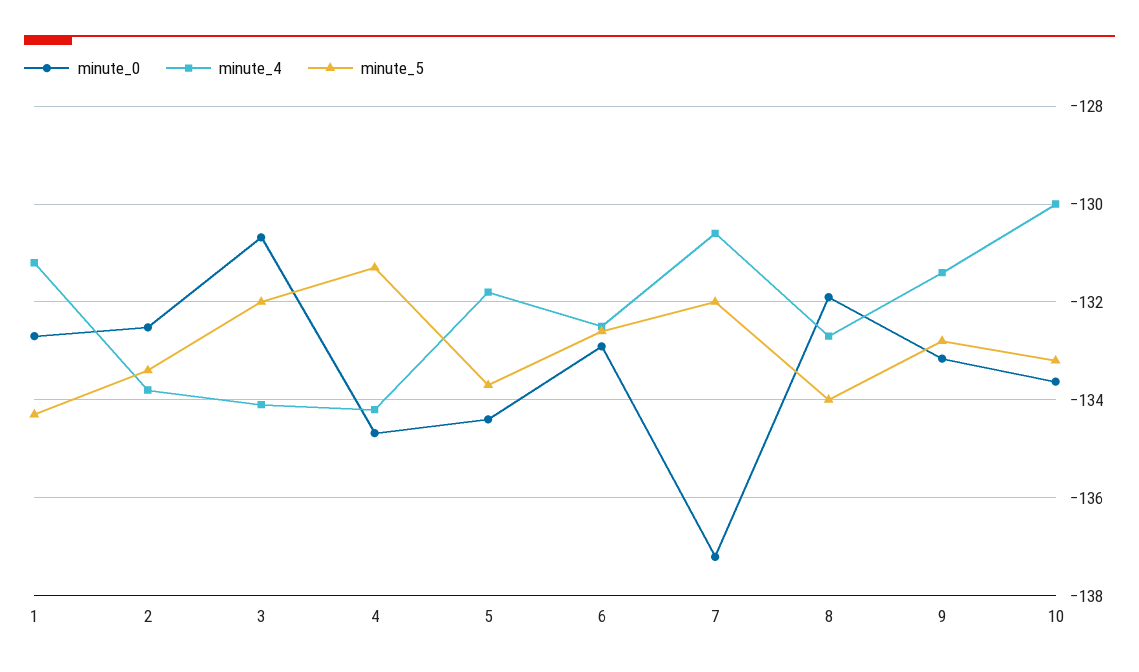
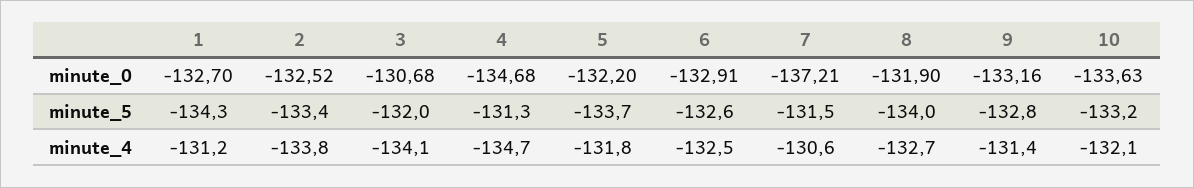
minute_4, 4: -134.2 -> -134.7
minute_0, 5: -134.4 -> -132.2
minute_5, 7: -132 -> -131.5
minute_4, 10: -130 -> -132.1

